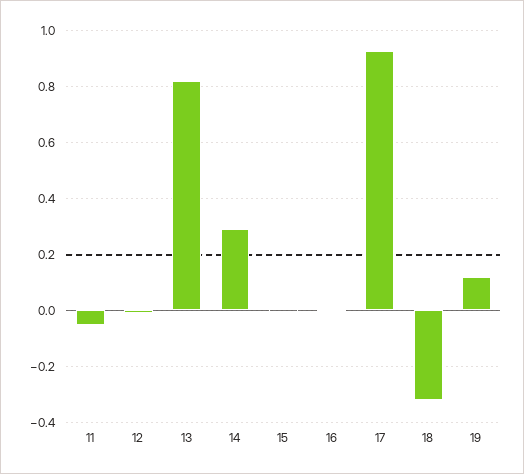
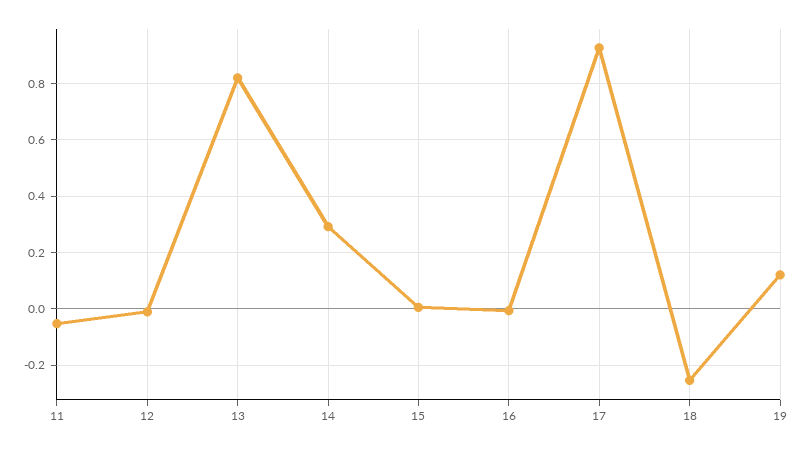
18: -0.325 -> -0.25

